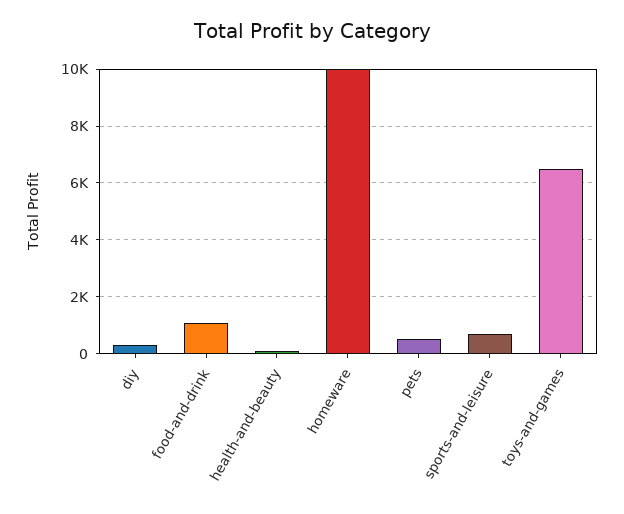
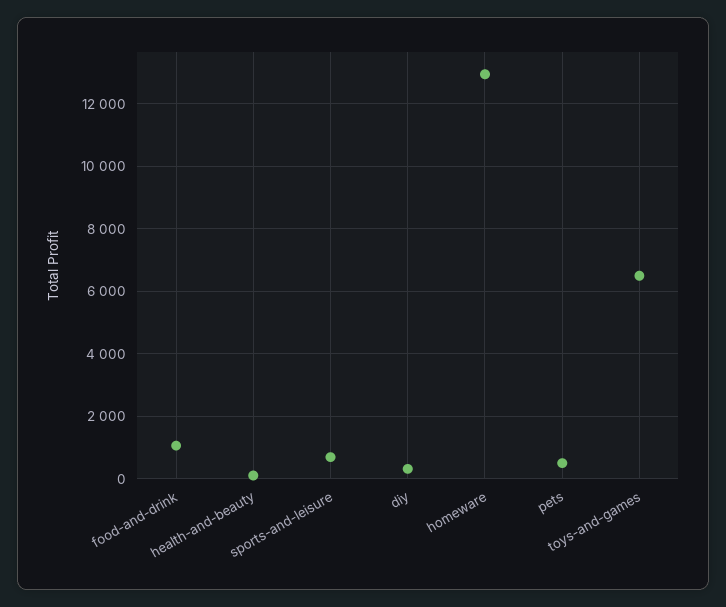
homeware: 10000 -> 13000

